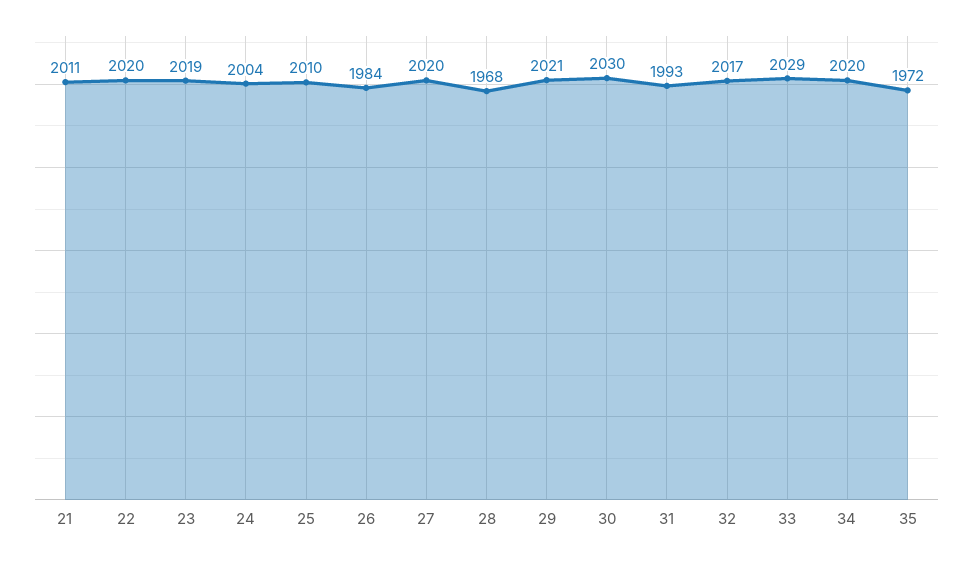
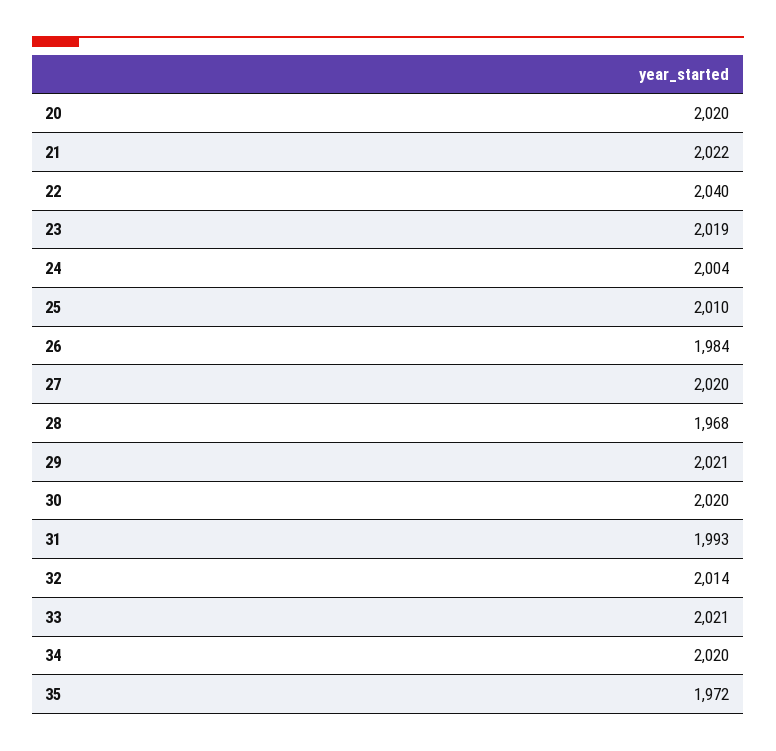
21: 2011 -> 2022
22: 2020 -> 2040
30: 2030 -> 2020
32: 2017 -> 2014
33: 2029 -> 2021
20: none -> 2020

